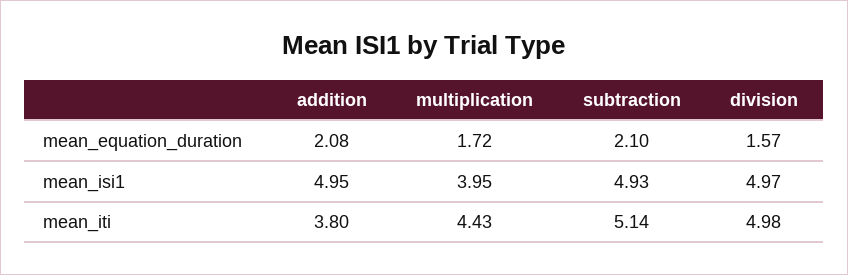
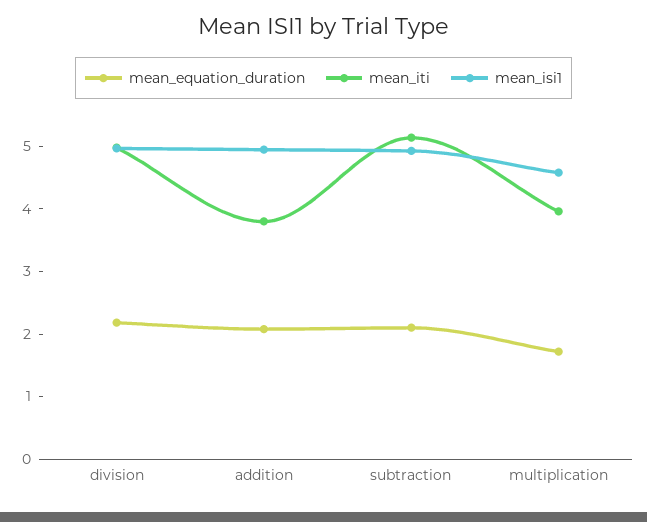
mean_equation_duration, division: 1.57 -> 2.2
mean_isi1, multiplication: 3.95 -> 4.6
mean_iti, multiplication: 4.43 -> 4

